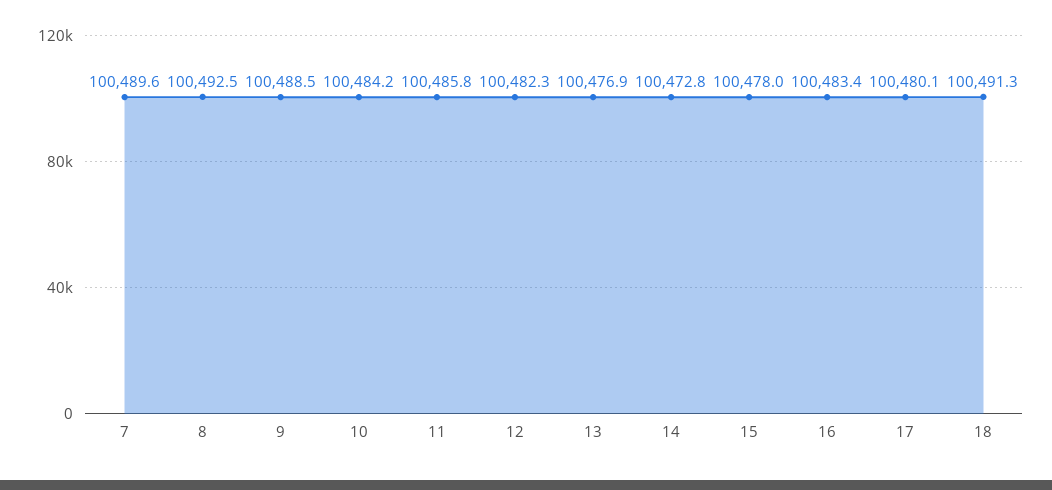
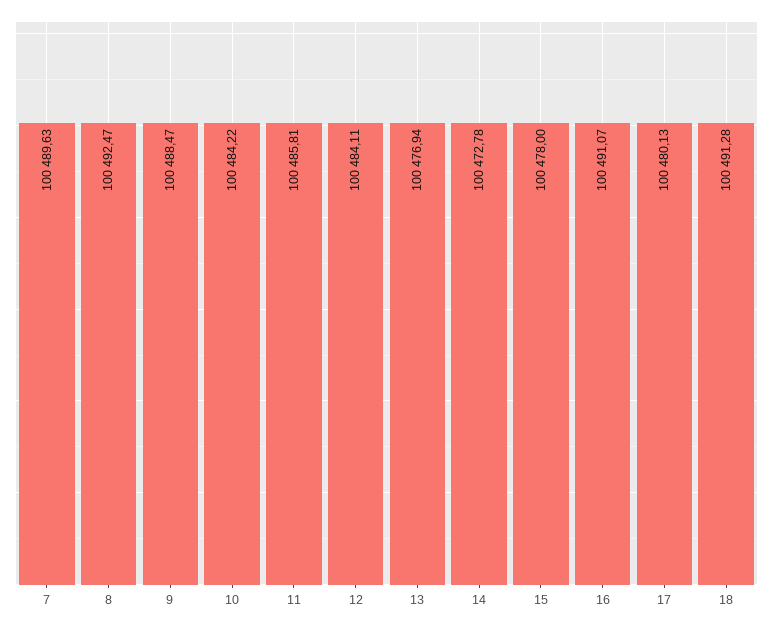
12: 100482.3 -> 100484.11
16: 100483.4 -> 100491.07

